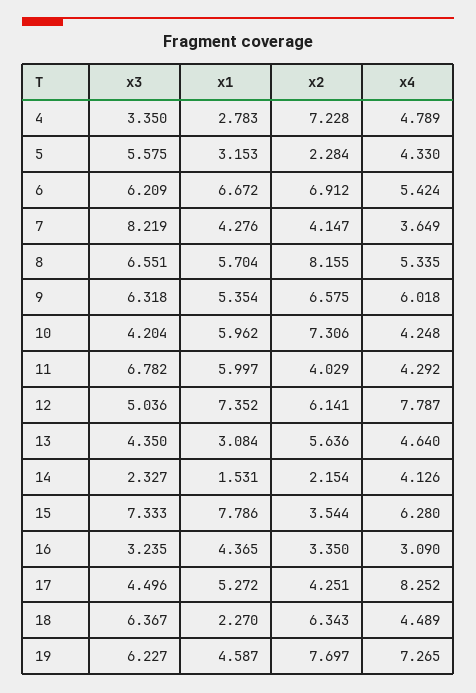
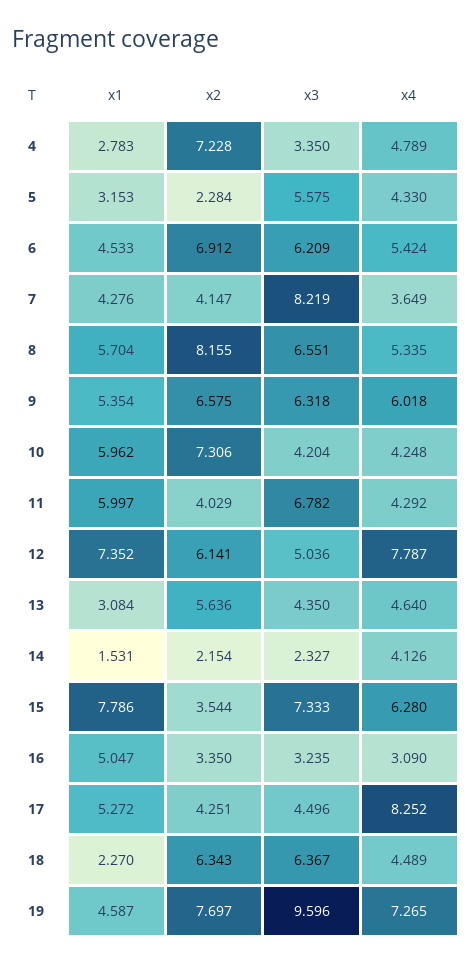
x1, 6: 6.672 -> 4.533
x1, 16: 4.365 -> 5.047
x3, 19: 6.227 -> 9.596

